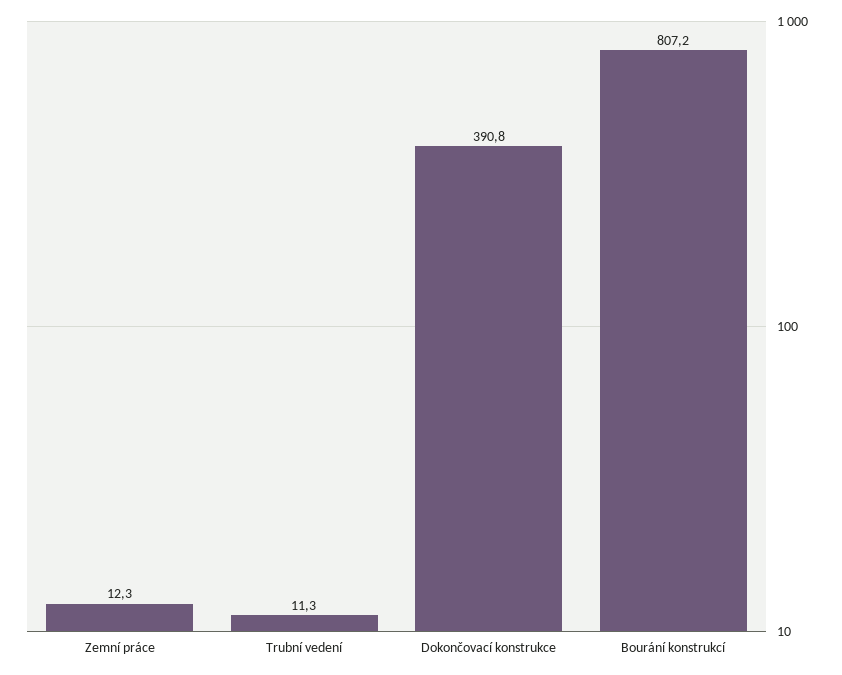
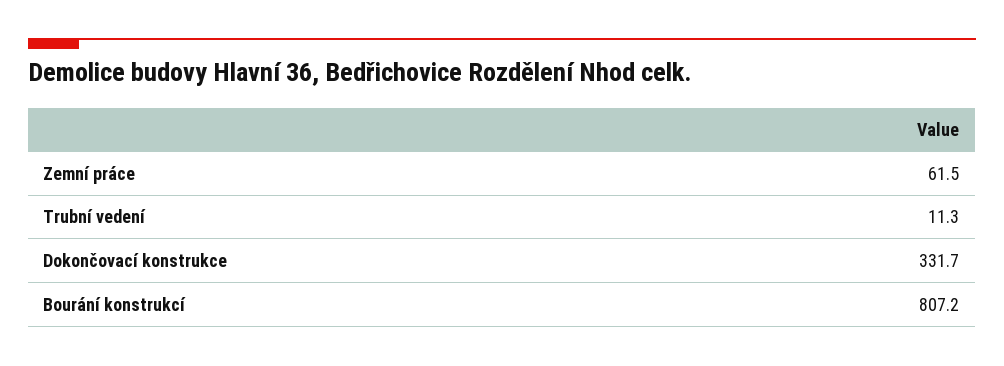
Zemní práce: 12.3 -> 61.5
Dokončovací konstrukce: 390.8 -> 331.7

